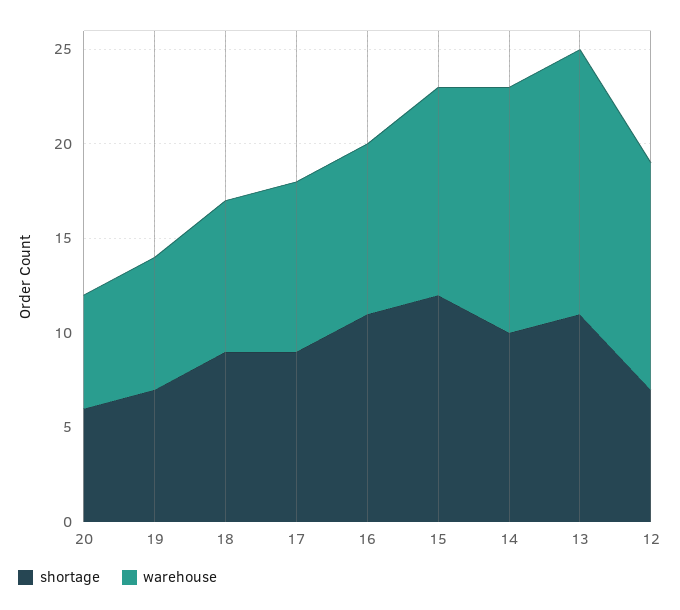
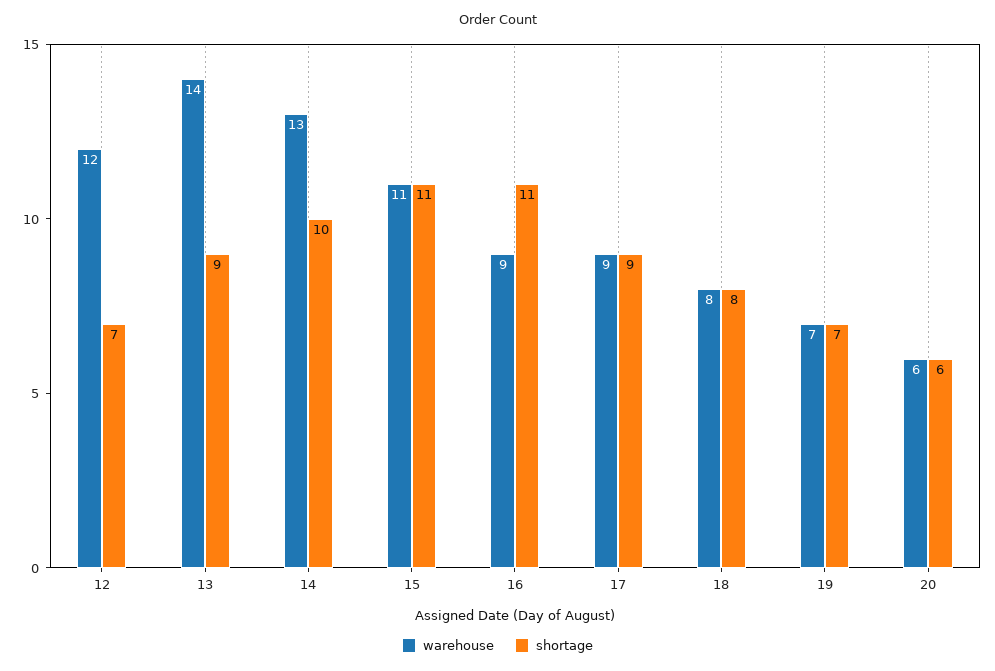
shortage, 18: 9 -> 8
shortage, 15: 12 -> 11
shortage, 13: 11 -> 9

